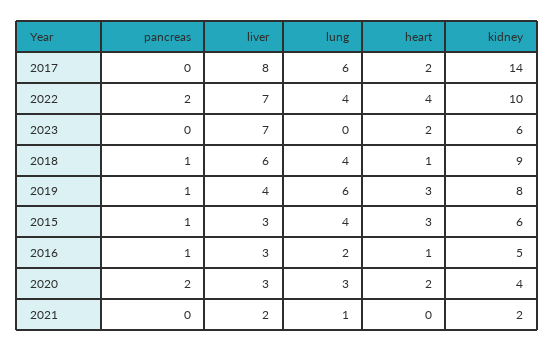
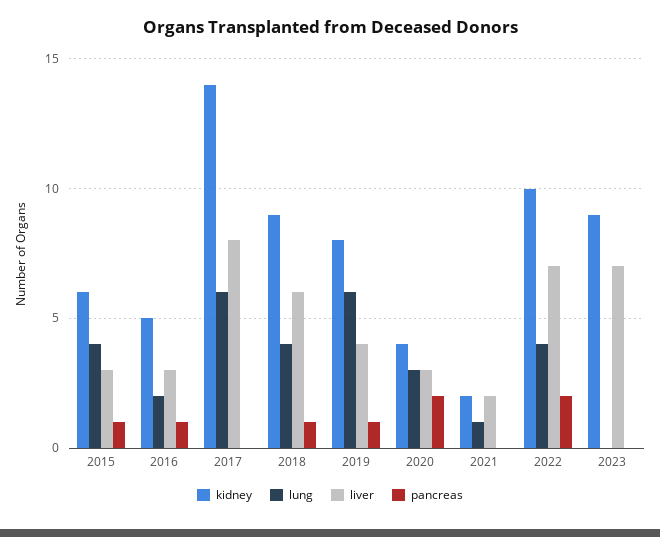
heart, 2017: 2 -> none
heart, 2022: 4 -> none
heart, 2023: 2 -> none
kidney, 2023: 6 -> 9
heart, 2018: 1 -> none
heart, 2019: 3 -> none
heart, 2015: 3 -> none
heart, 2016: 1 -> none
heart, 2020: 2 -> none
heart, 2021: 0 -> none

